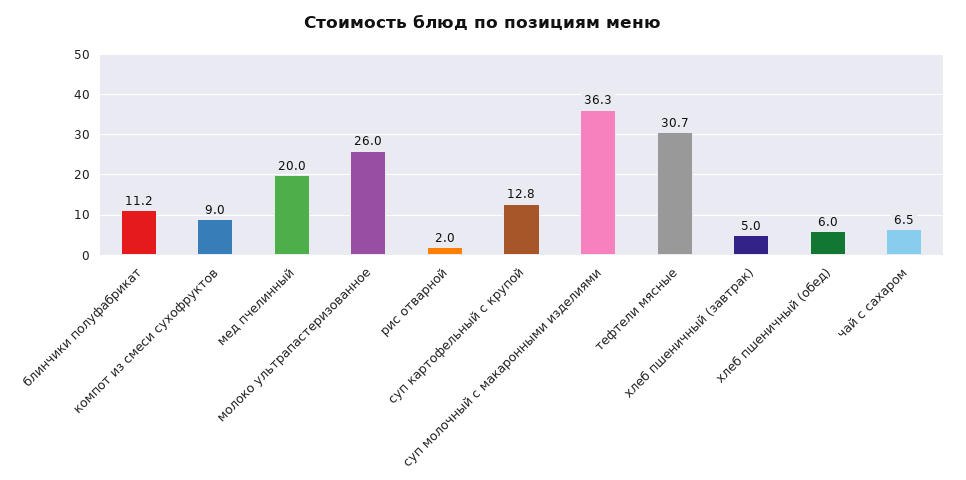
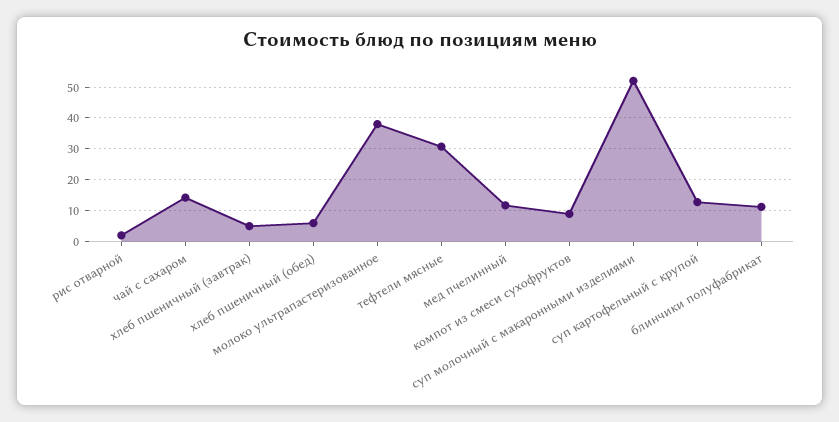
мед пчелинный: 20 -> 12
молоко ультрапастеризованное: 26 -> 38
суп молочный с макаронными изделиями: 36.3 -> 52
чай с сахаром: 6.5 -> 14

